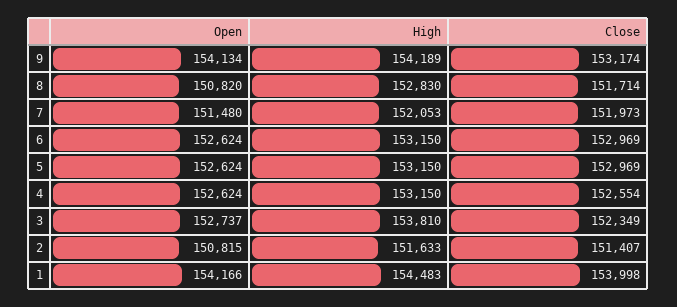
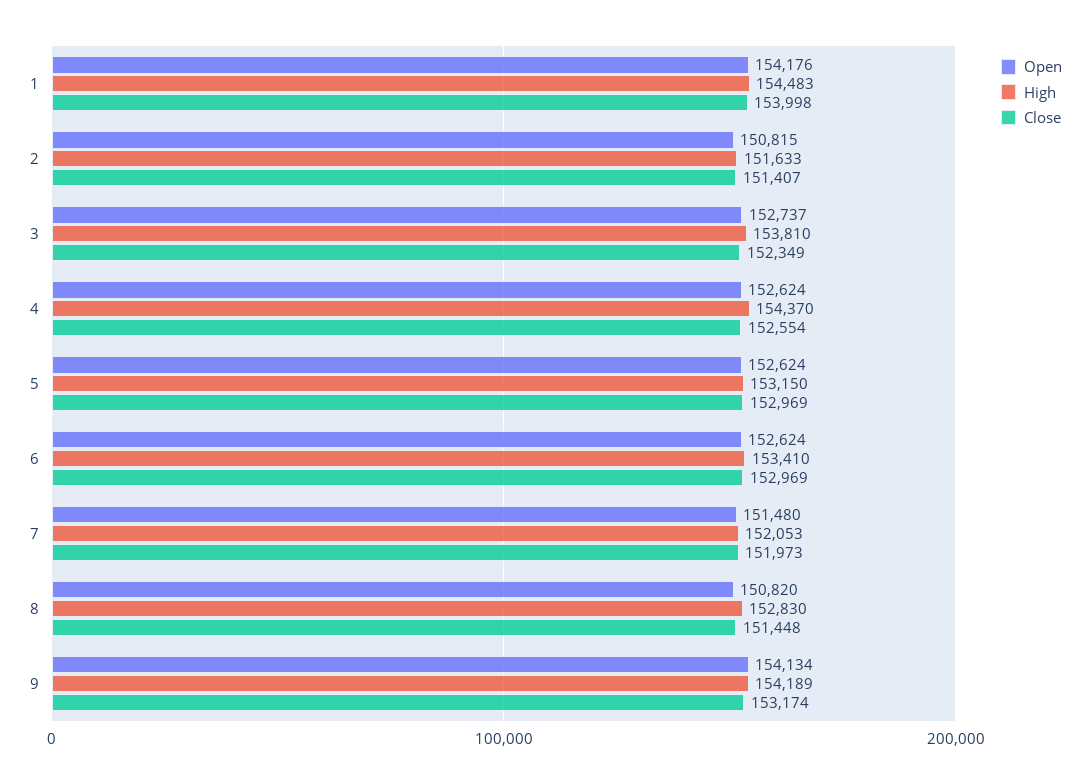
Close, 8: 151714 -> 151448
High, 6: 153150 -> 153410
High, 4: 153150 -> 154370
Open, 1: 154166 -> 154176

